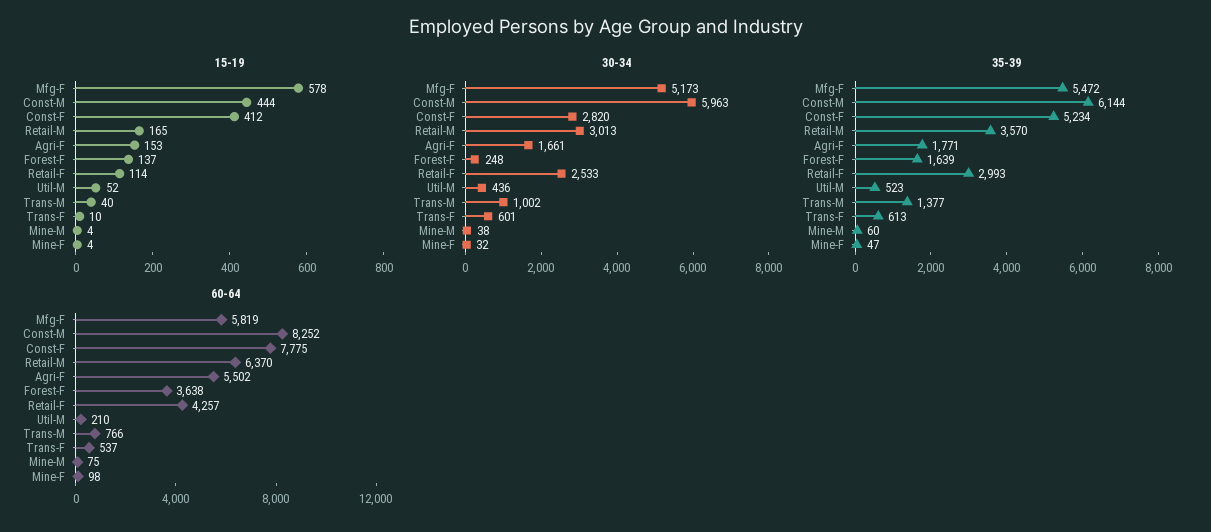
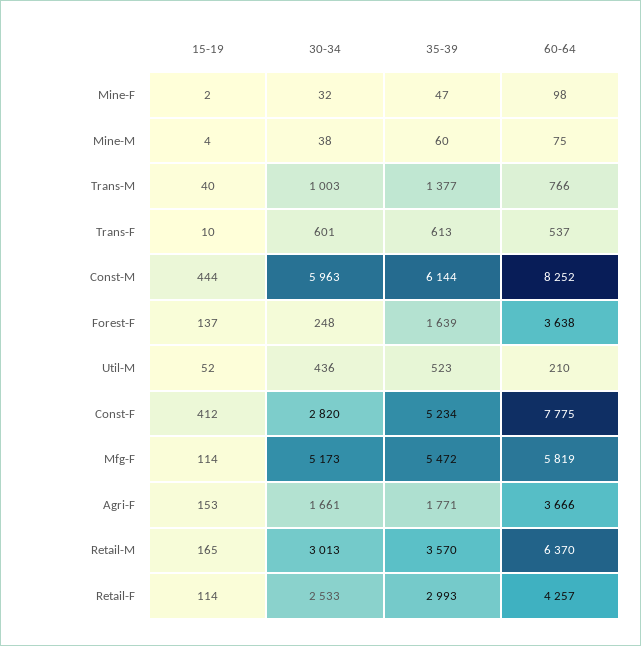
15-19, Mfg-F: 578 -> 114
15-19, Mine-F: 4 -> 2
30-34, Trans-M: 1002 -> 1003
60-64, Agri-F: 5502 -> 3666

